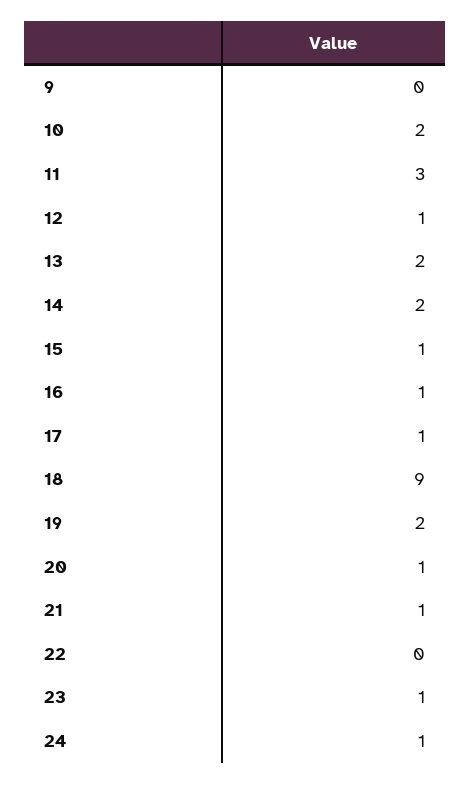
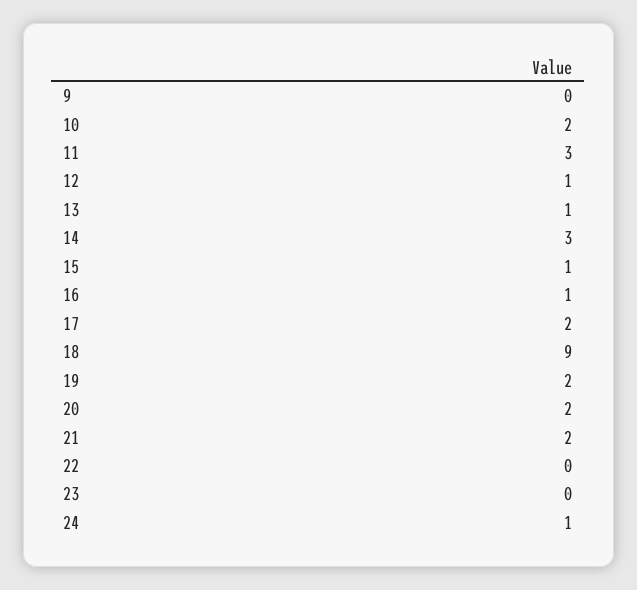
13: 2 -> 1
14: 2 -> 3
17: 1 -> 2
20: 1 -> 2
21: 1 -> 2
23: 1 -> 0

